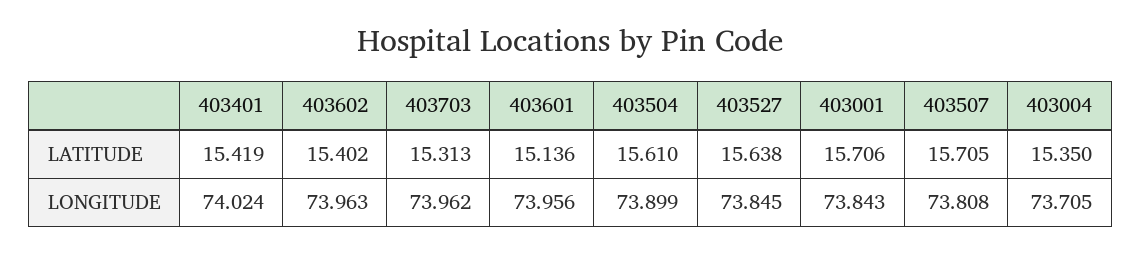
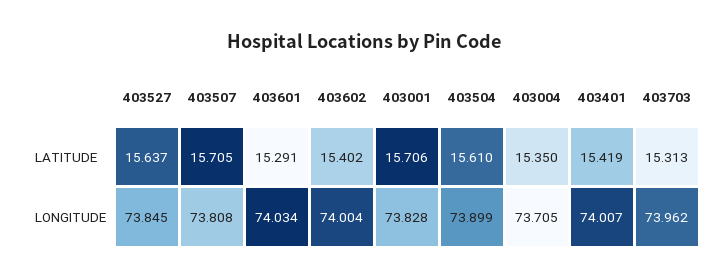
403601, LATITUDE: 15.136 -> 15.291
403527, LATITUDE: 15.638 -> 15.637
403401, LONGITUDE: 74.024 -> 74.007
403602, LONGITUDE: 73.963 -> 74.004
403601, LONGITUDE: 73.956 -> 74.034
403001, LONGITUDE: 73.843 -> 73.828

